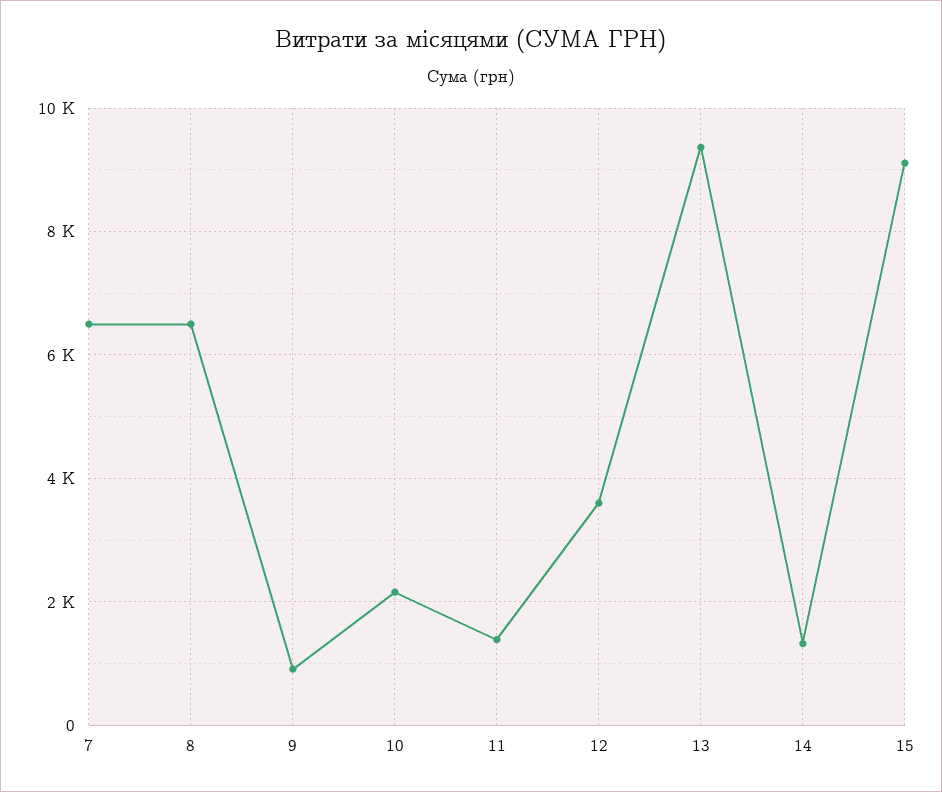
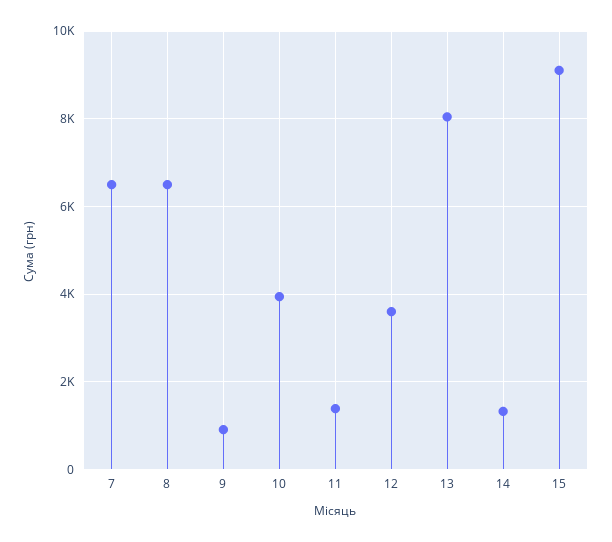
10: 2200 -> 4000
13: 9400 -> 8000

